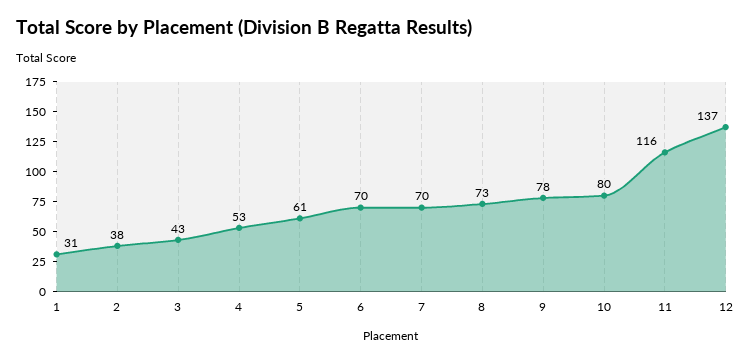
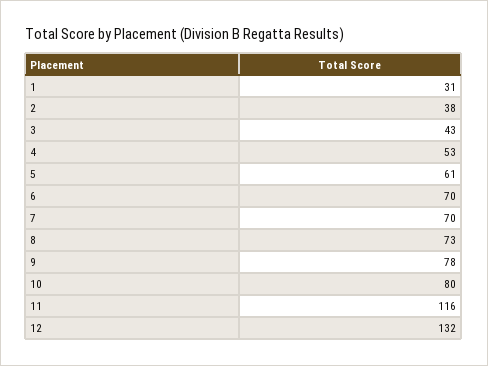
12: 137 -> 132

